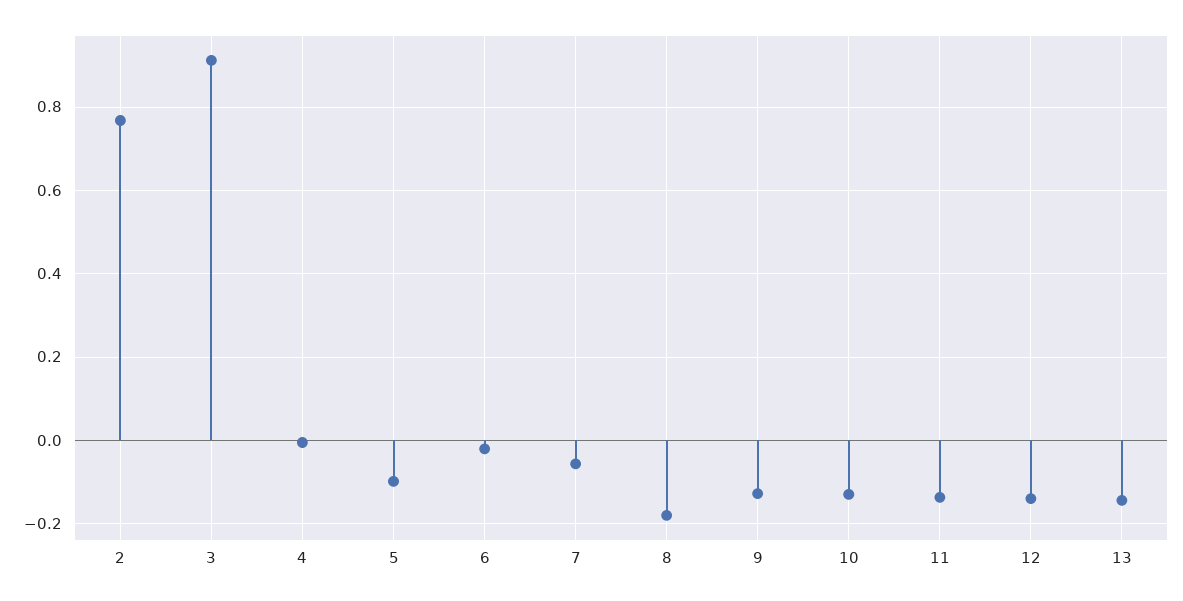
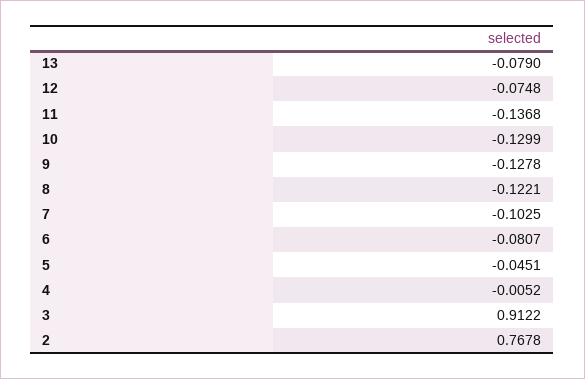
5: -0.1 -> -0.0451
6: -0.02 -> -0.0807
7: -0.06 -> -0.1025
8: -0.18 -> -0.1221
12: -0.14 -> -0.0748
13: -0.14 -> -0.079

